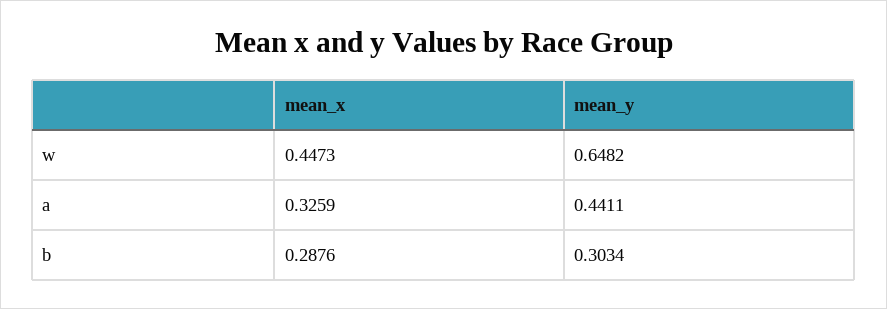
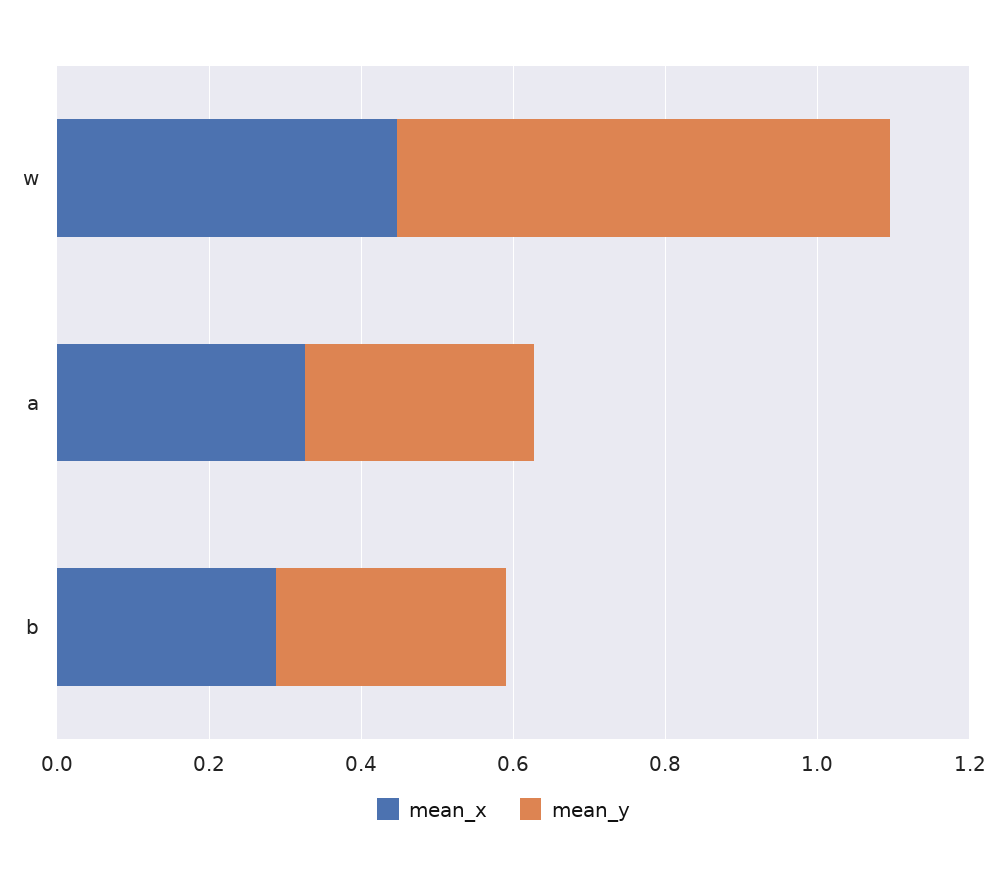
mean_y, a: 0.4411 -> 0.3

